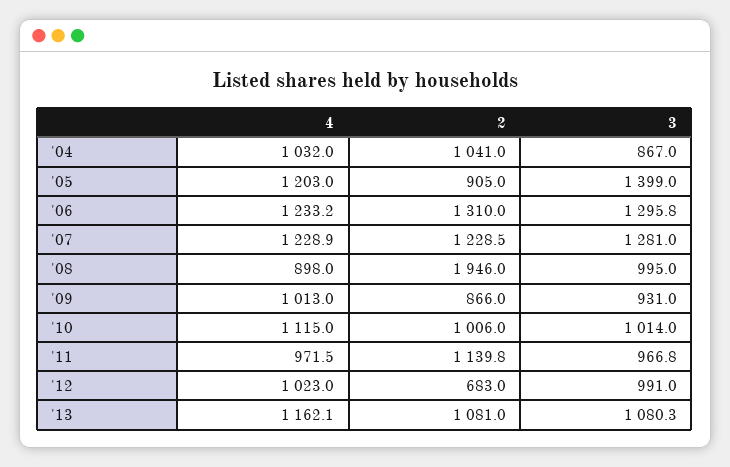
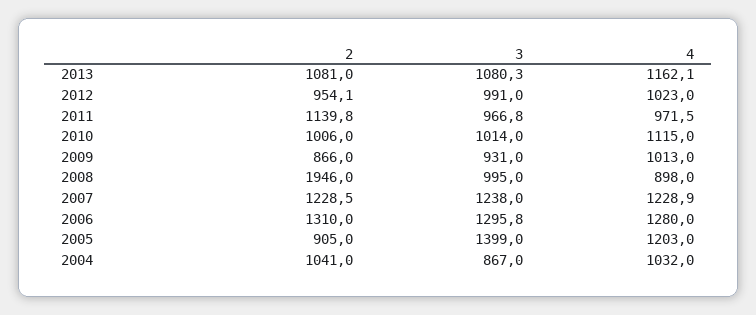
4, '06: 1233.2 -> 1280
3, '07: 1281 -> 1238
2, '12: 683 -> 954.1

